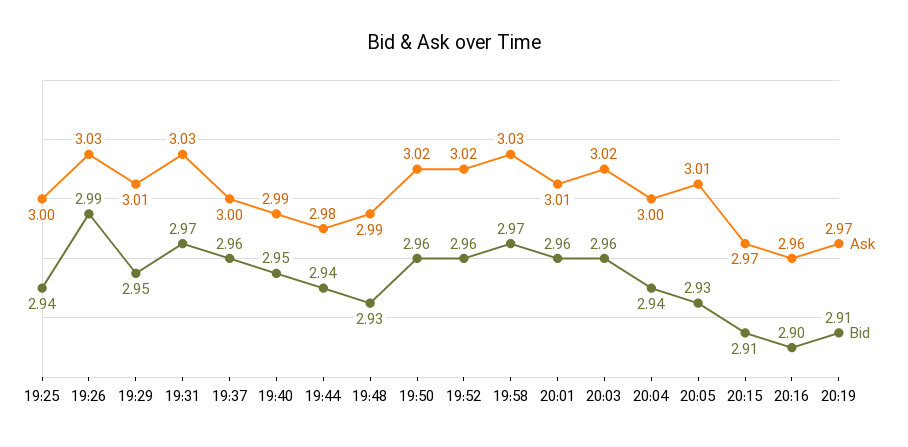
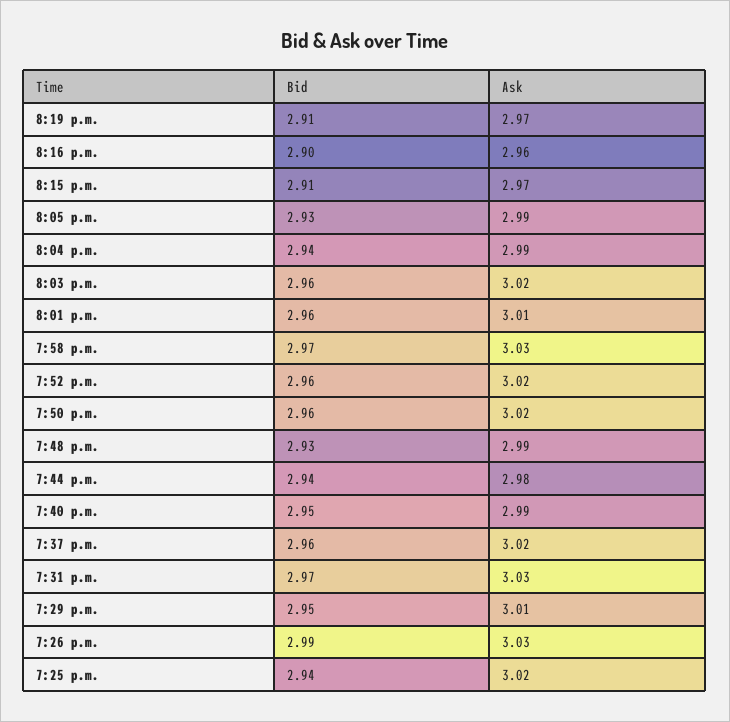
Ask, 19:25: 3 -> 3.02
Ask, 19:37: 3 -> 3.02
Ask, 20:04: 3 -> 2.99
Ask, 20:05: 3.01 -> 2.99

